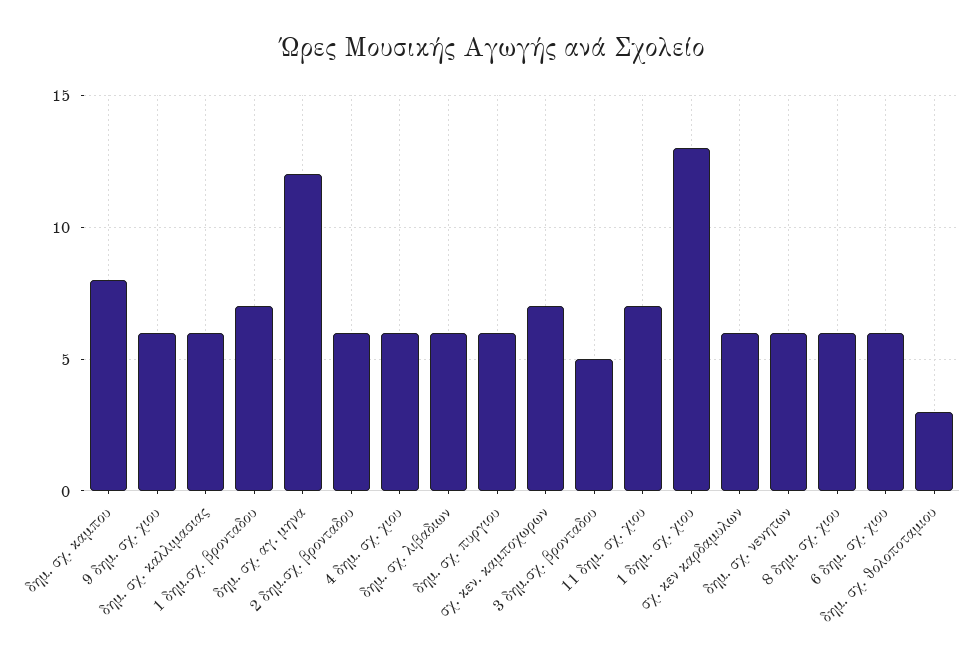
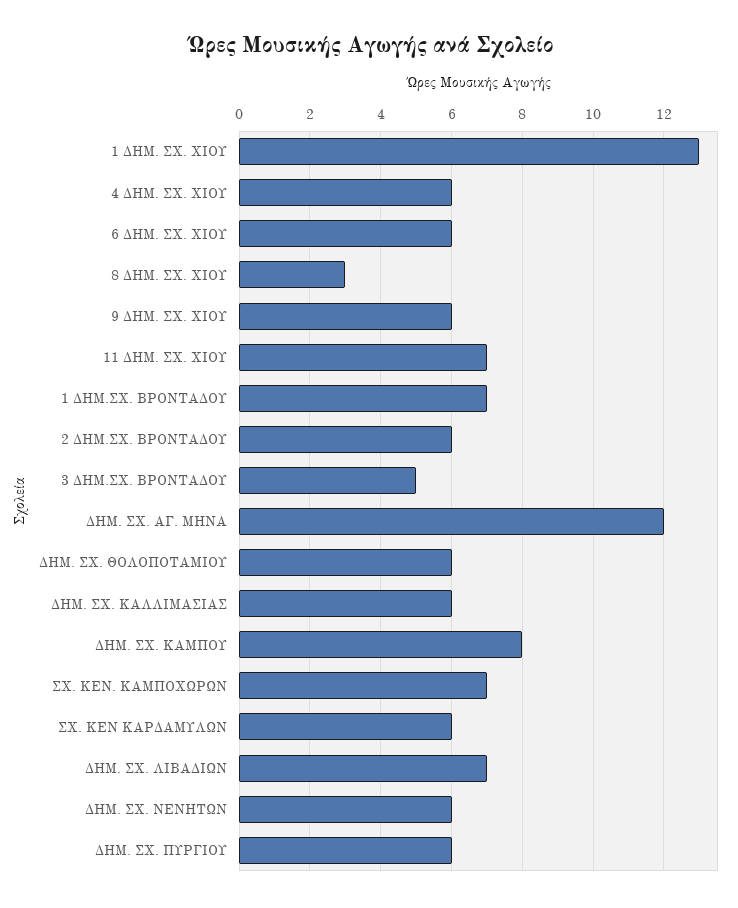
δημ. σχ. λιβαδιων: 6 -> 7
8 δημ. σχ. χιου: 6 -> 3
δημ. σχ. θολοποταμιου: 3 -> 6

